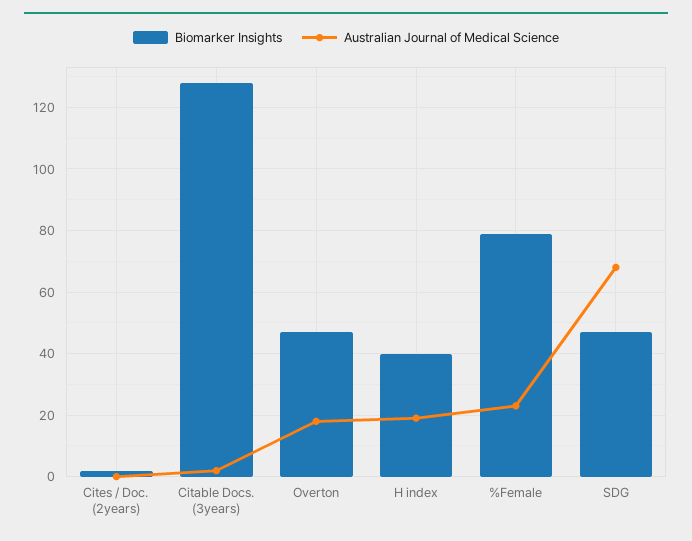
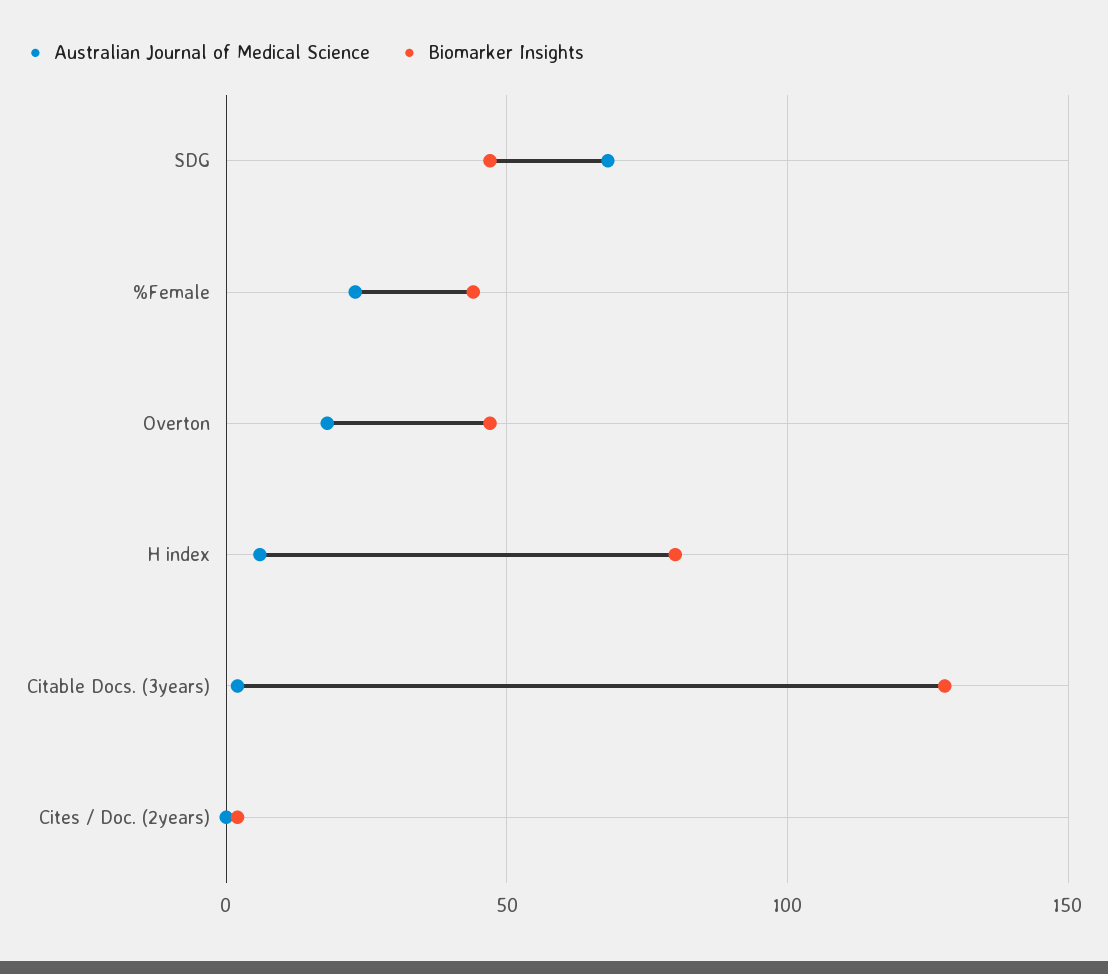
Biomarker Insights, H index: 40 -> 80
Australian Journal of Medical Science, H index: 20 -> 5
Biomarker Insights, %Female: 80 -> 45

